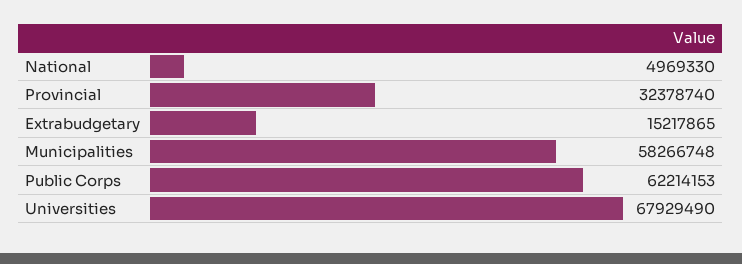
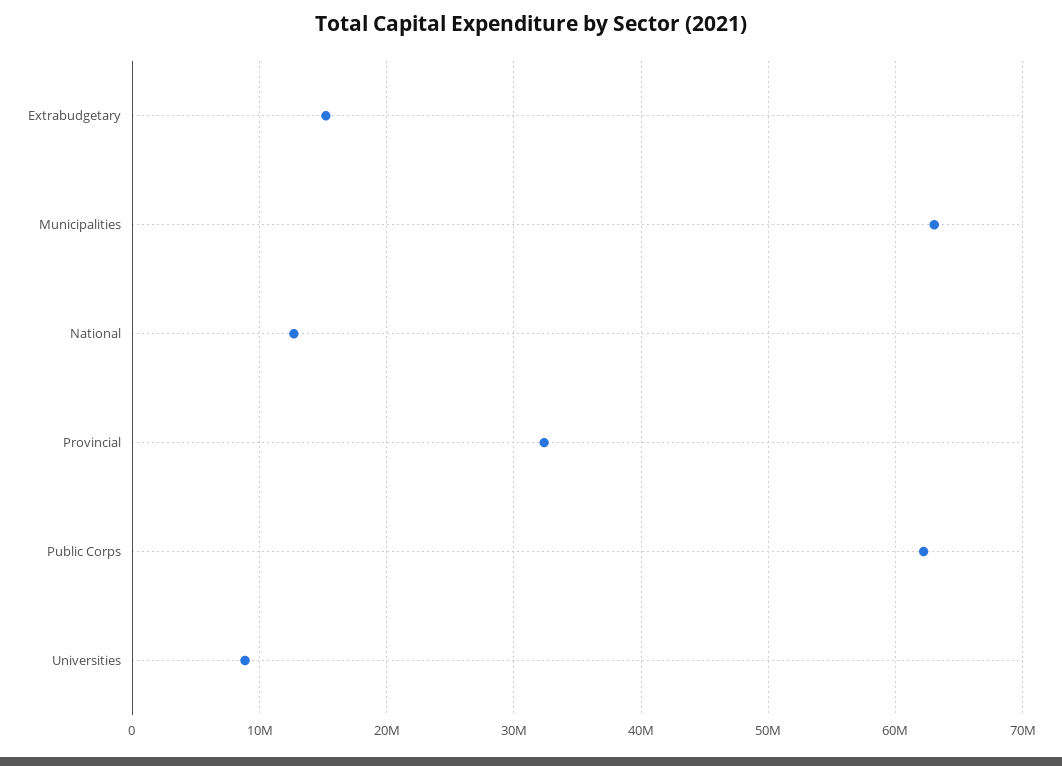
National: 4969330 -> 13000000
Municipalities: 58266748 -> 63000000
Universities: 67929490 -> 9000000

